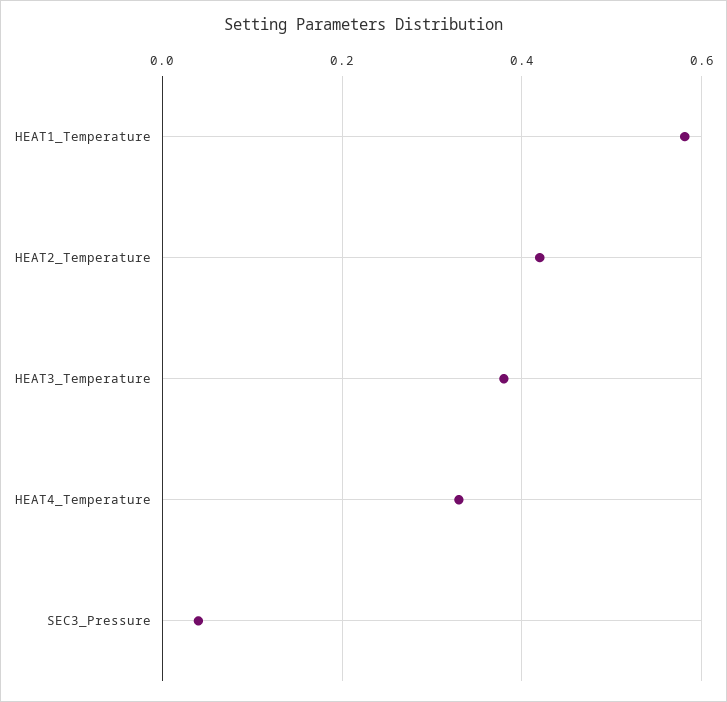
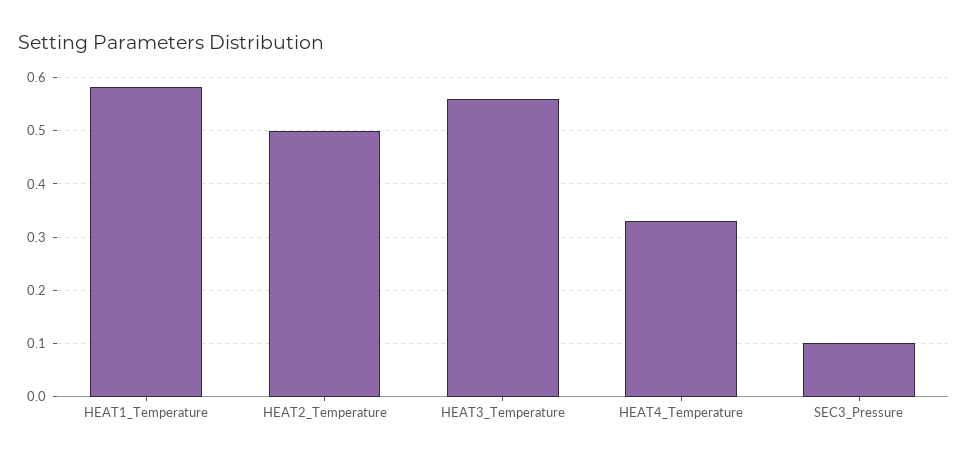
HEAT2_Temperature: 0.42 -> 0.5
HEAT3_Temperature: 0.38 -> 0.56
SEC3_Pressure: 0.04 -> 0.1

